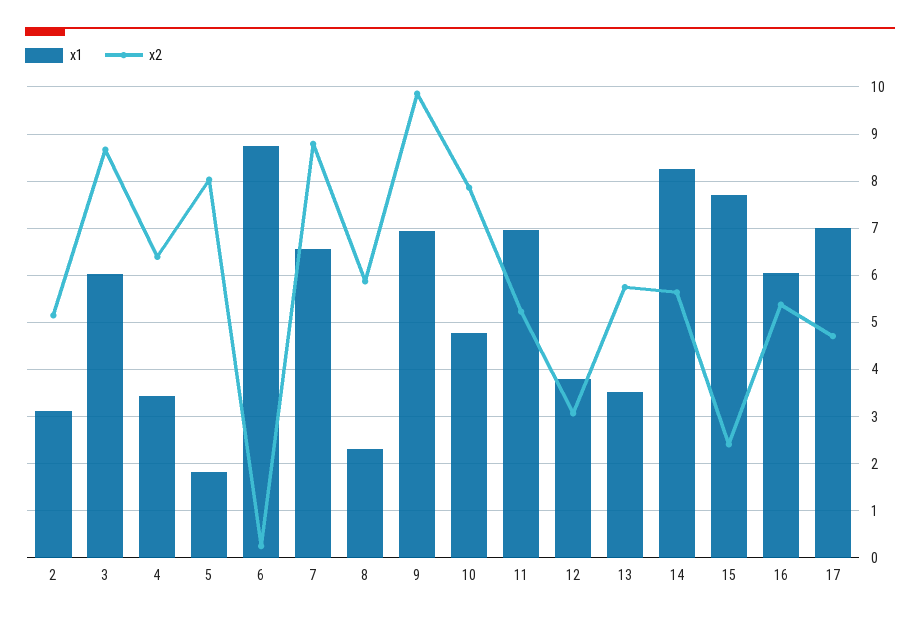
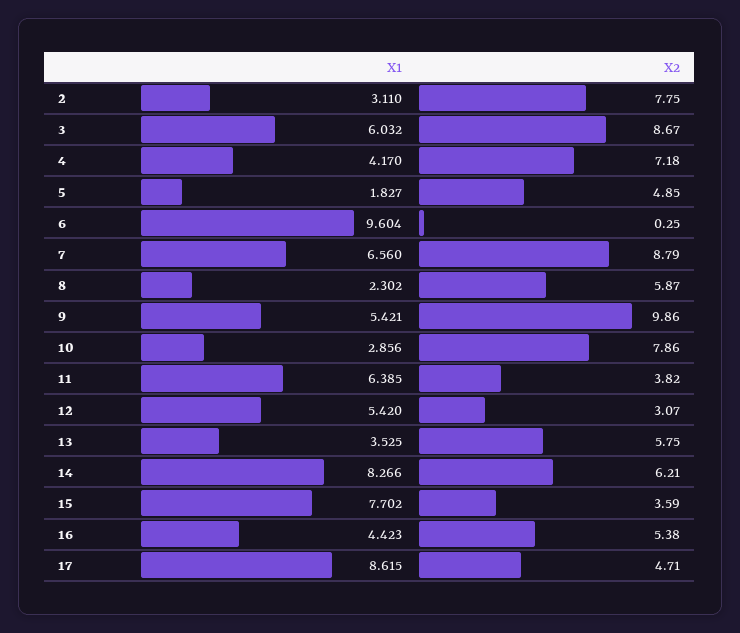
x2, 2: 5.2 -> 7.75
x1, 4: 3.4 -> 4.17
x2, 4: 6.4 -> 7.18
x2, 5: 8 -> 4.85
x1, 6: 8.8 -> 9.604
x1, 9: 7 -> 5.421
x1, 10: 4.8 -> 2.856
x1, 11: 7 -> 6.385
x2, 11: 5.2 -> 3.82
x1, 12: 3.8 -> 5.42
x2, 14: 5.6 -> 6.21
x2, 15: 2.4 -> 3.59
x1, 16: 6 -> 4.423
x1, 17: 7 -> 8.615

